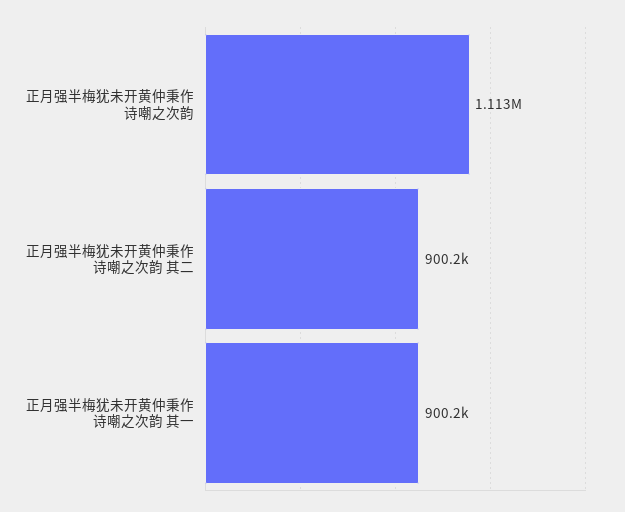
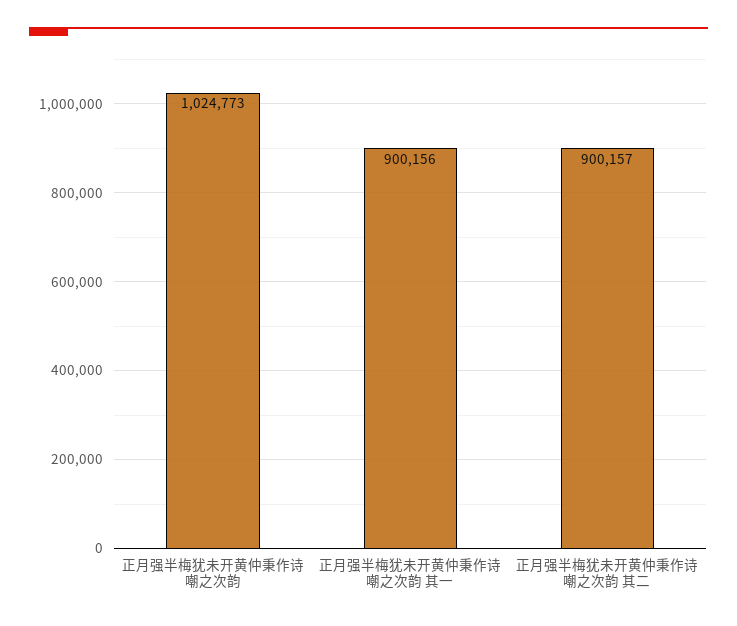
正月强半梅犹未开黄仲秉作诗嘲之次韵: 1113000 -> 1024773

